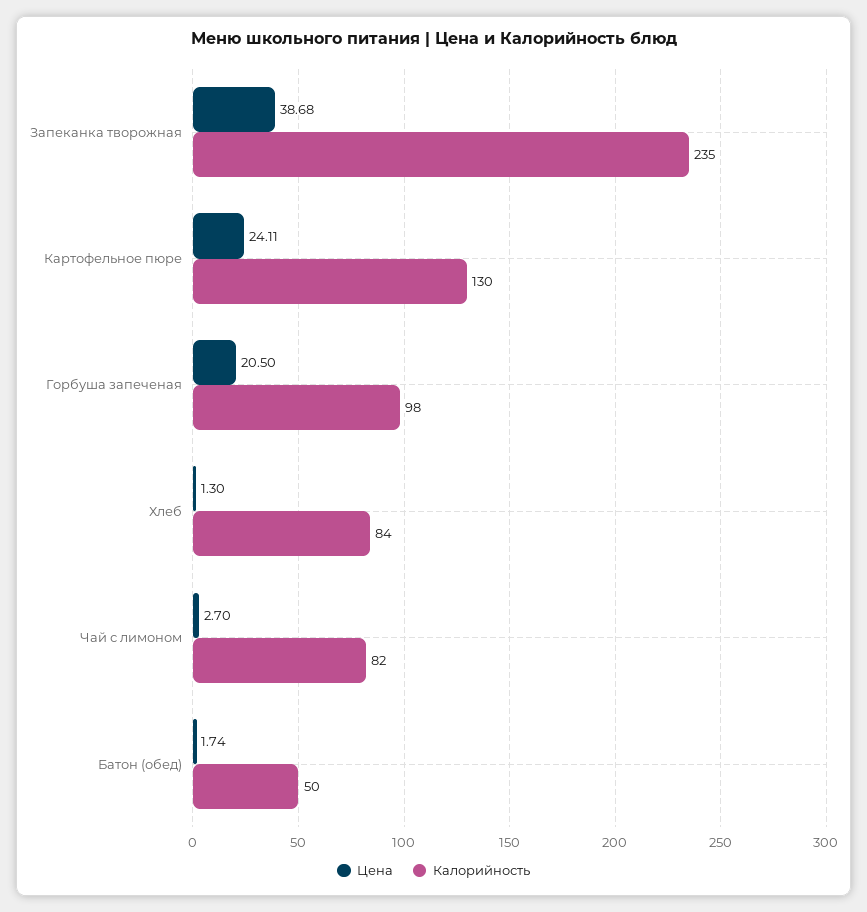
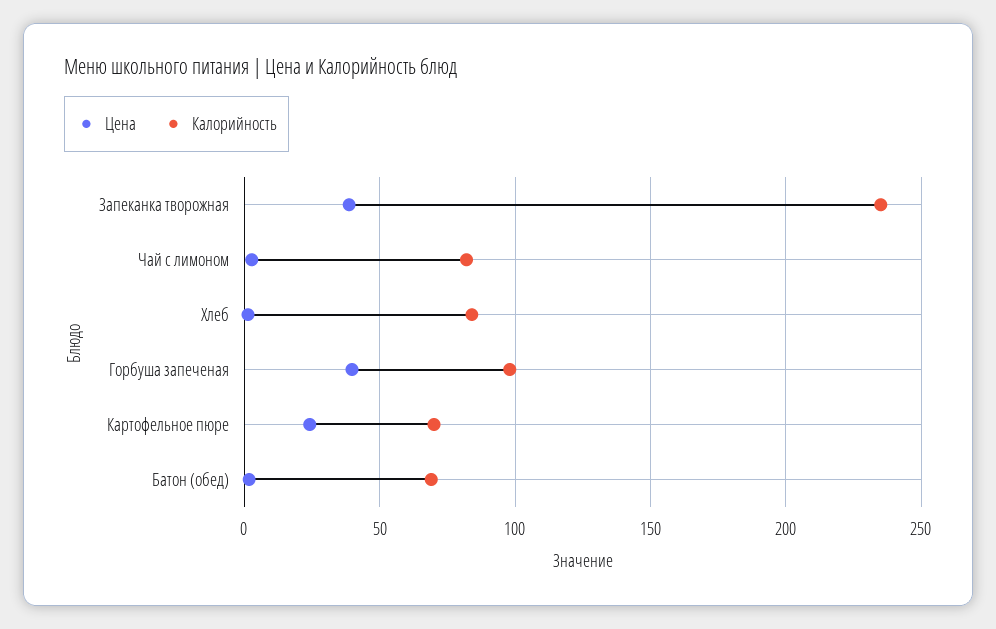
Калорийность, Картофельное пюре: 130 -> 70
Цена, Горбуша запеченая: 20.5 -> 40
Калорийность, Батон (обед): 50 -> 70

